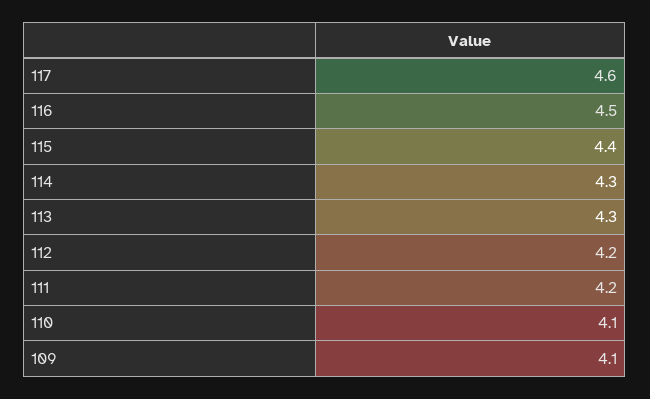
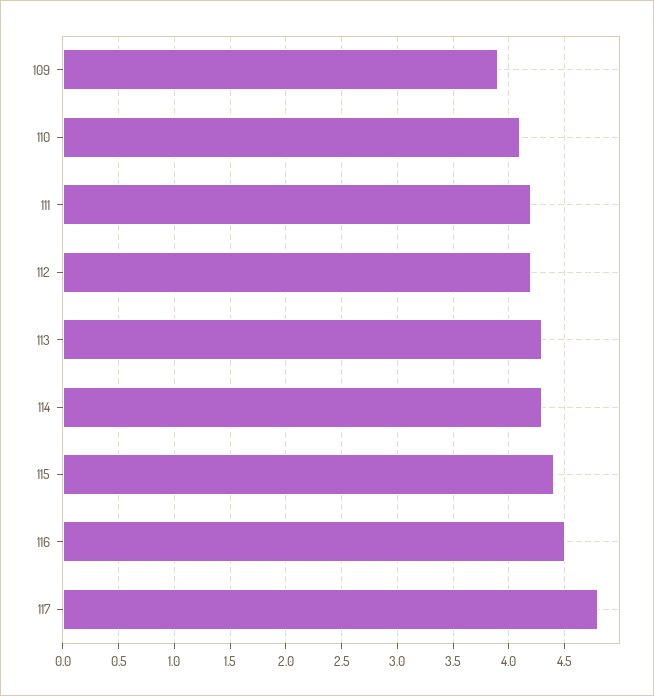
117: 4.6 -> 4.8
109: 4.1 -> 3.9

